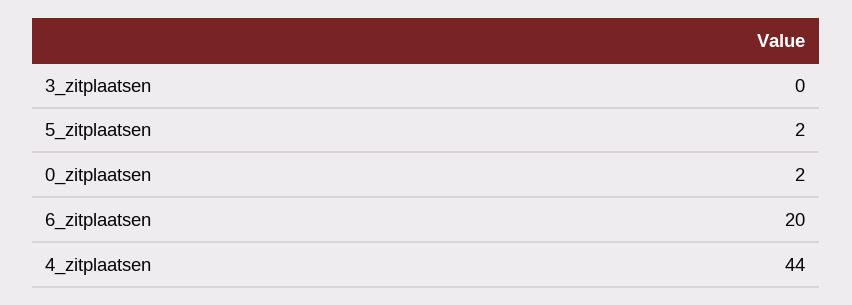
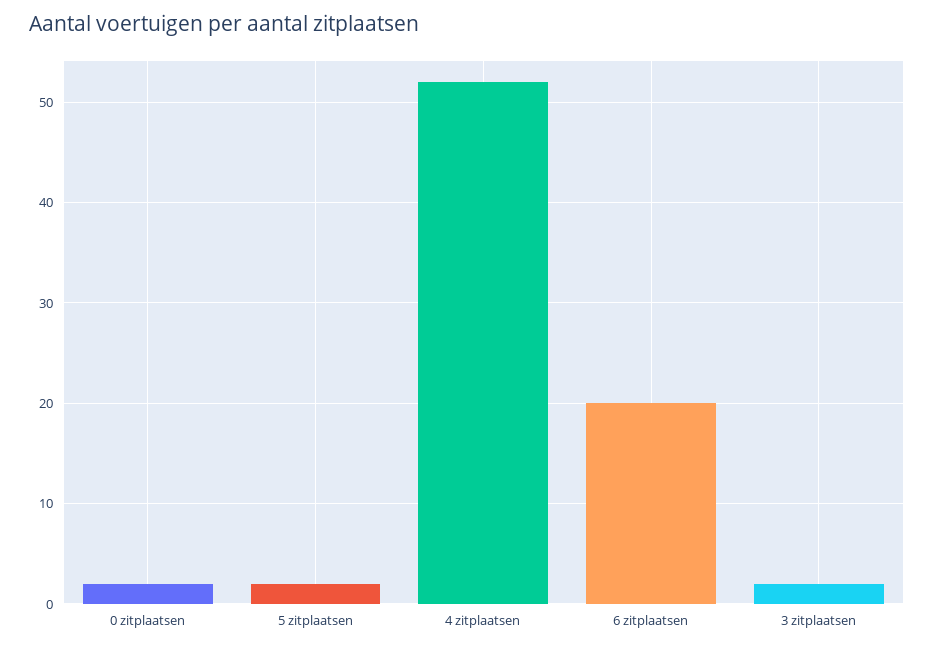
3_zitplaatsen: 0 -> 2
4_zitplaatsen: 44 -> 52

